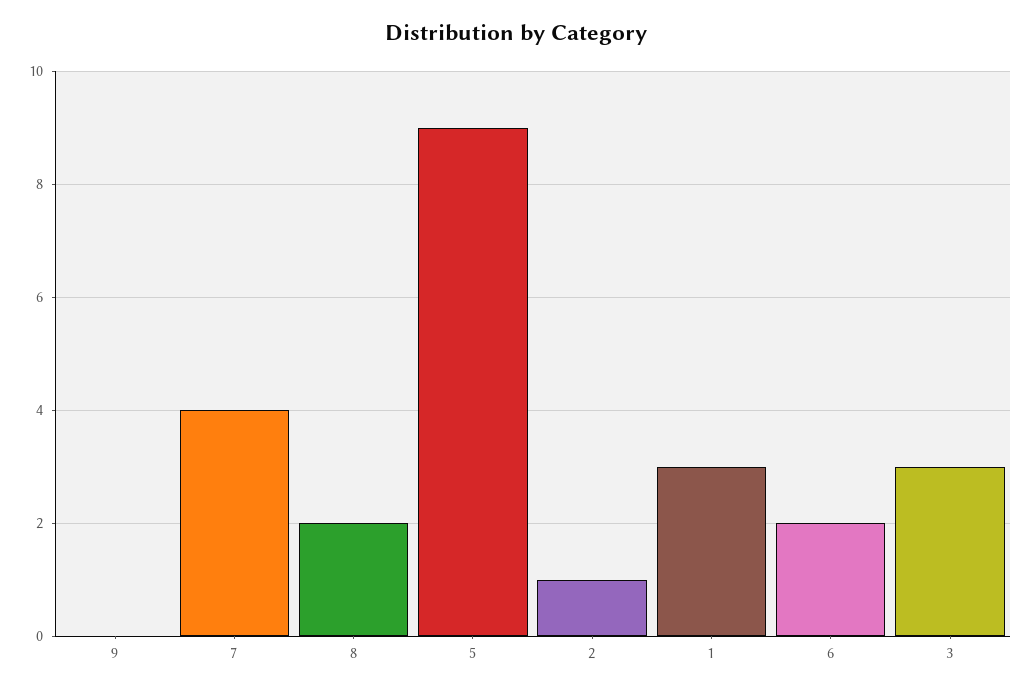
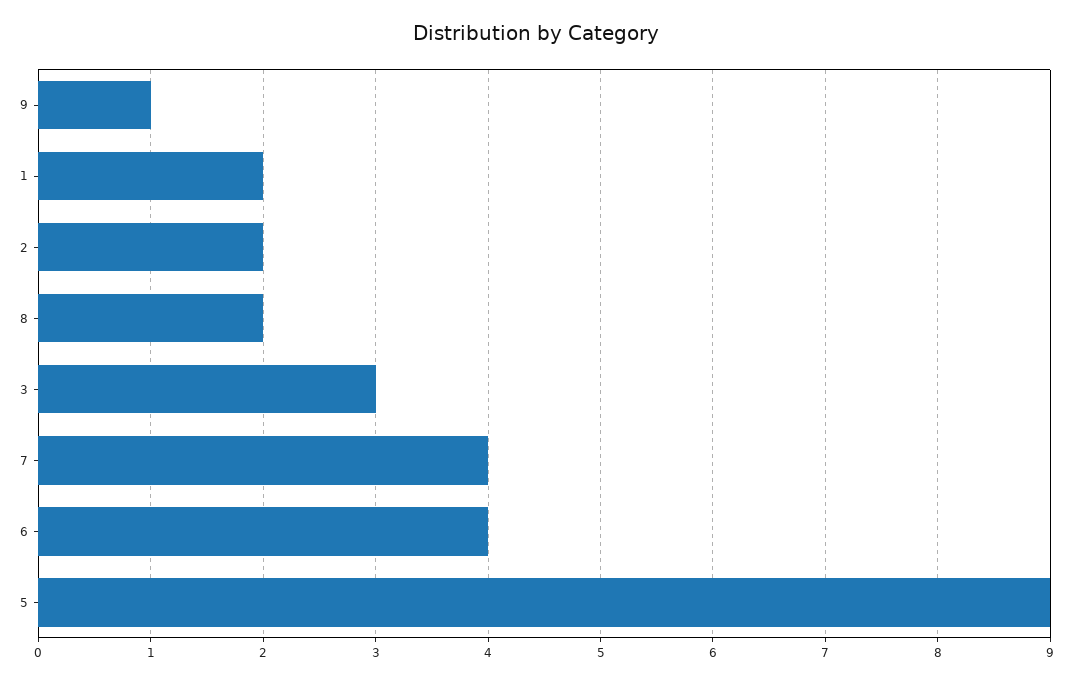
9: 0 -> 1
2: 1 -> 2
1: 3 -> 2
6: 2 -> 4

